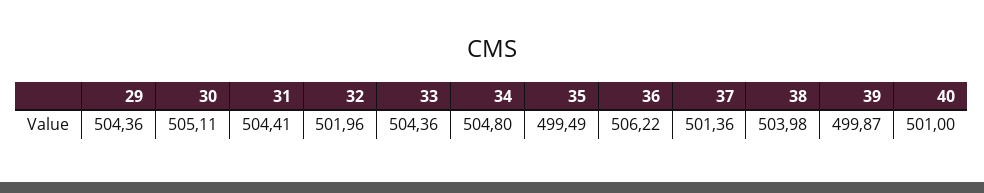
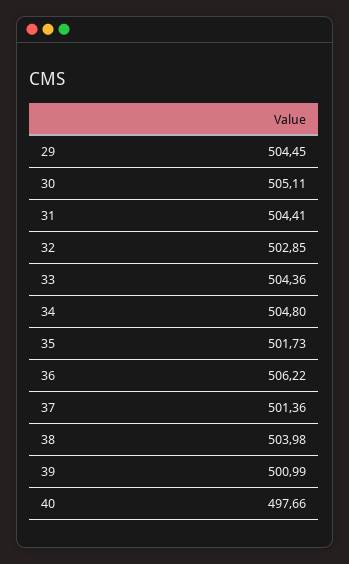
29: 504.36 -> 504.45
32: 501.96 -> 502.85
35: 499.49 -> 501.73
39: 499.87 -> 500.99
40: 501 -> 497.66

